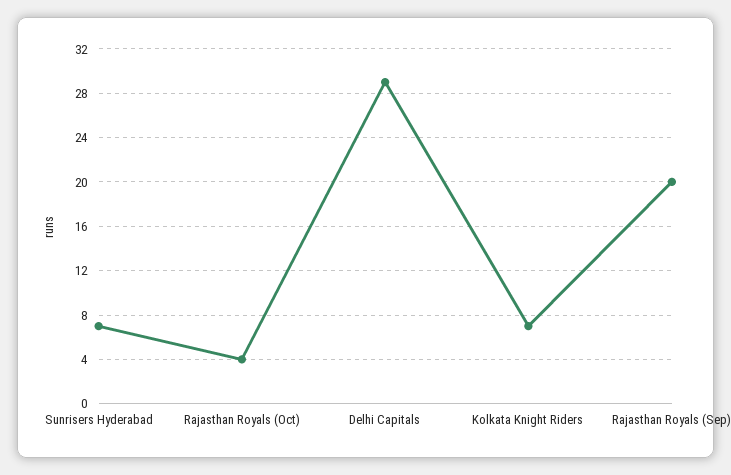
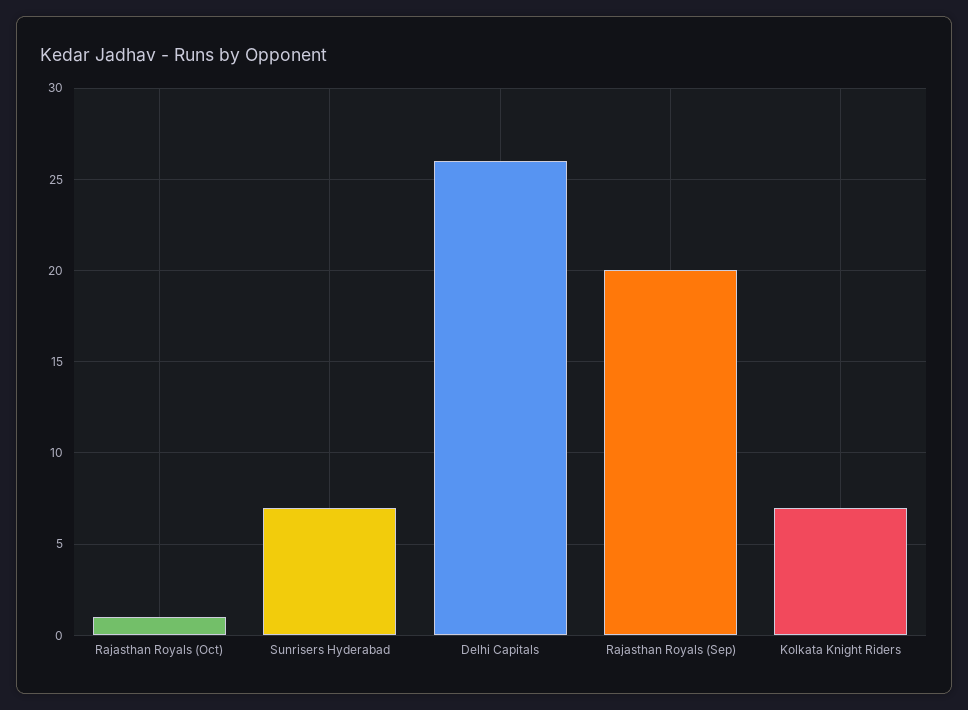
Rajasthan Royals (Oct): 4 -> 1
Delhi Capitals: 29 -> 26

